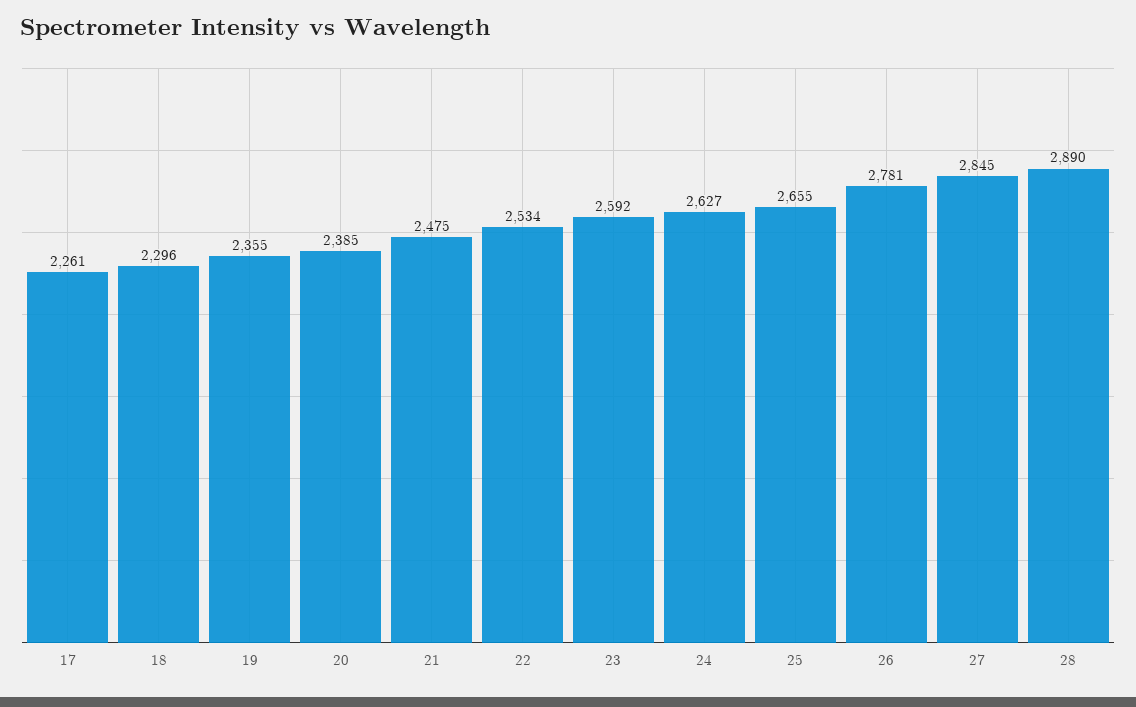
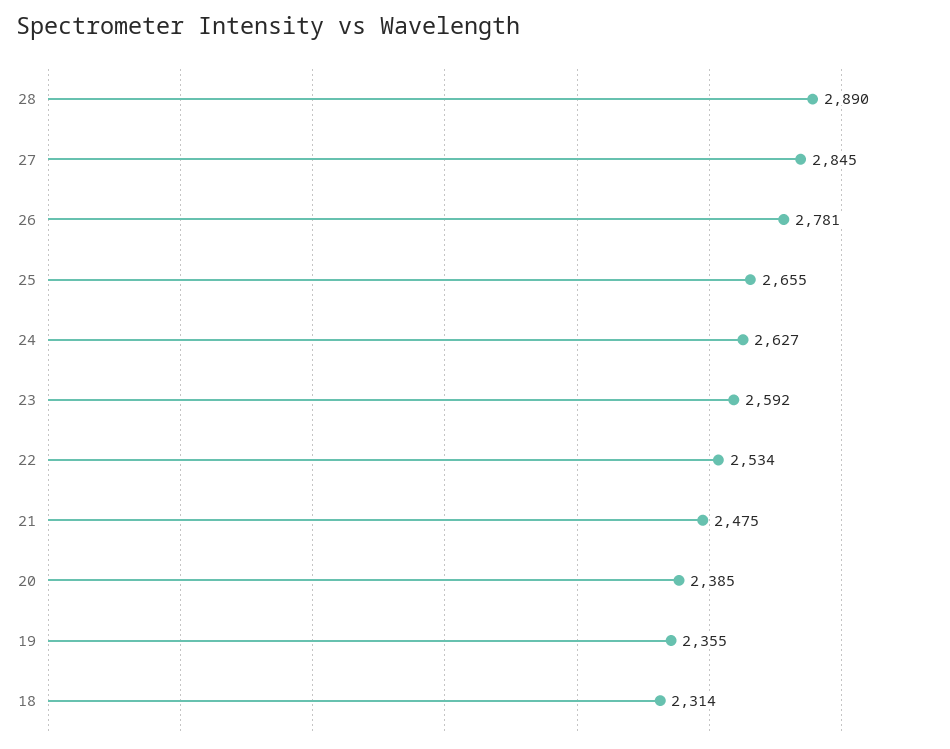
17: 2261 -> none
18: 2296 -> 2314

